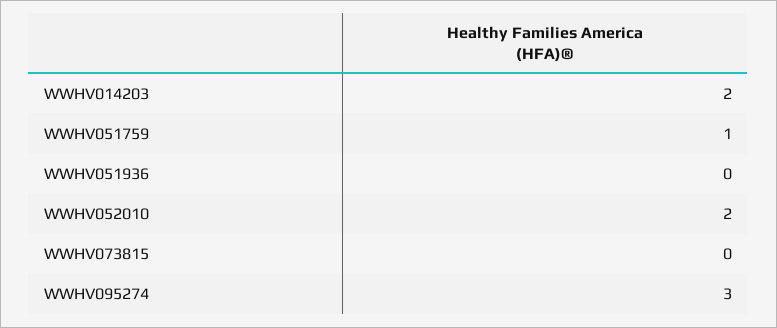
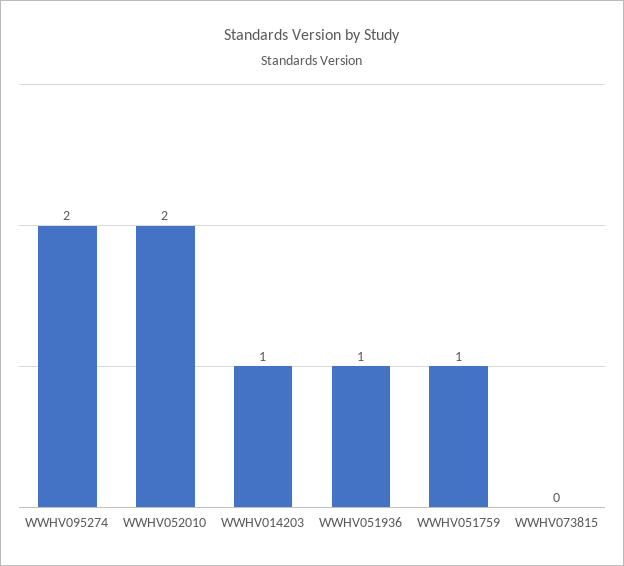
WWHV014203: 2 -> 1
WWHV051936: 0 -> 1
WWHV095274: 3 -> 2

